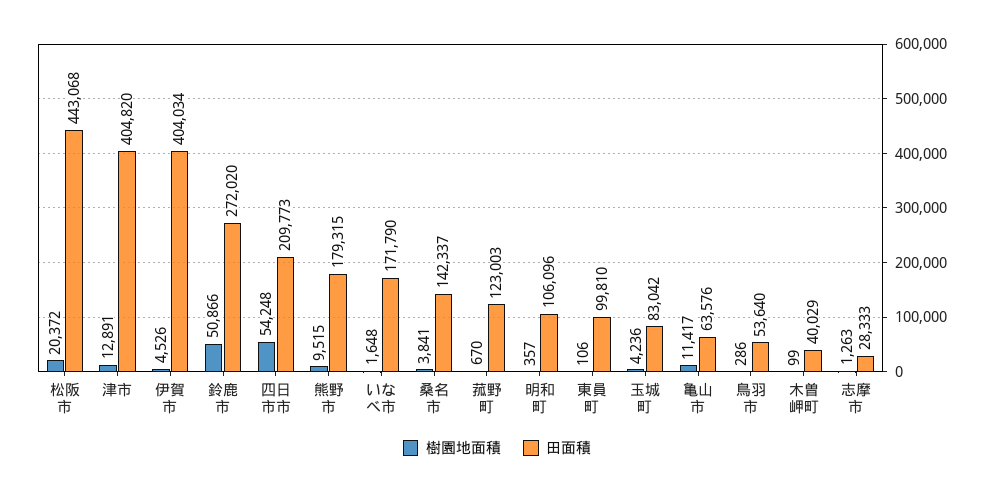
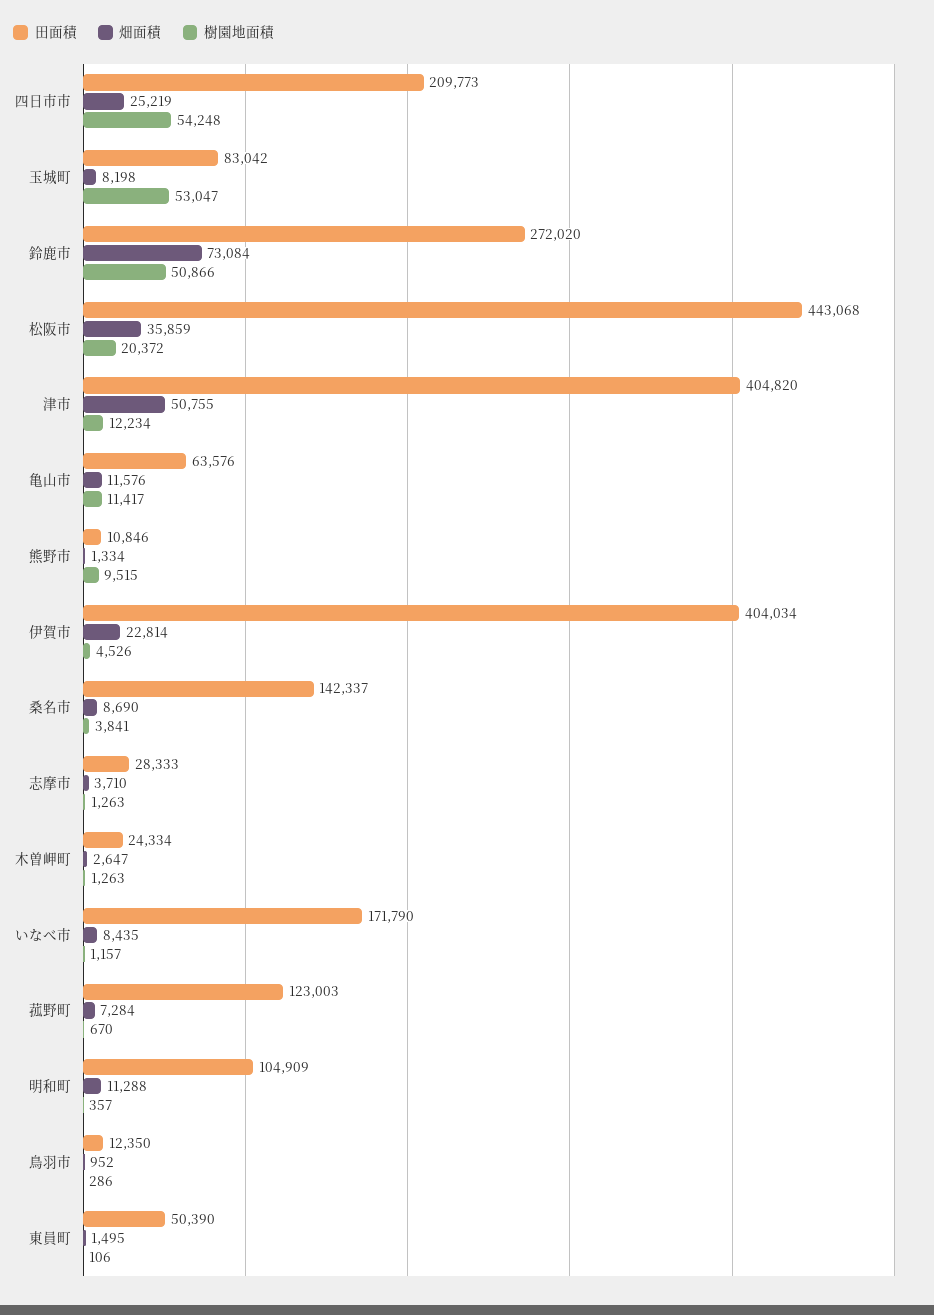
樹園地面積, 津市: 12891 -> 12234
田面積, 熊野市: 179315 -> 10846
樹園地面積, いなべ市: 1648 -> 1157
田面積, 明和町: 106096 -> 104909
田面積, 東員町: 99810 -> 50390
樹園地面積, 玉城町: 4236 -> 53047
田面積, 鳥羽市: 53640 -> 12350
樹園地面積, 木曽岬町: 99 -> 1263
田面積, 木曽岬町: 40029 -> 24334
畑面積, 四日市市: none -> 25219
畑面積, 玉城町: none -> 8198
畑面積, 鈴鹿市: none -> 73084
畑面積, 松阪市: none -> 35859
畑面積, 津市: none -> 50755
畑面積, 亀山市: none -> 11576
畑面積, 熊野市: none -> 1334
畑面積, 伊賀市: none -> 22814
畑面積, 桑名市: none -> 8690
畑面積, 志摩市: none -> 3710
畑面積, 木曽岬町: none -> 2647
畑面積, いなべ市: none -> 8435
畑面積, 菰野町: none -> 7284
畑面積, 明和町: none -> 11288
畑面積, 鳥羽市: none -> 952
畑面積, 東員町: none -> 1495

